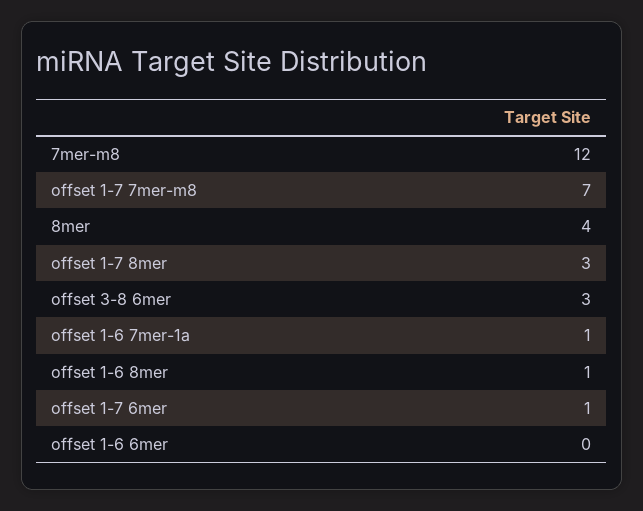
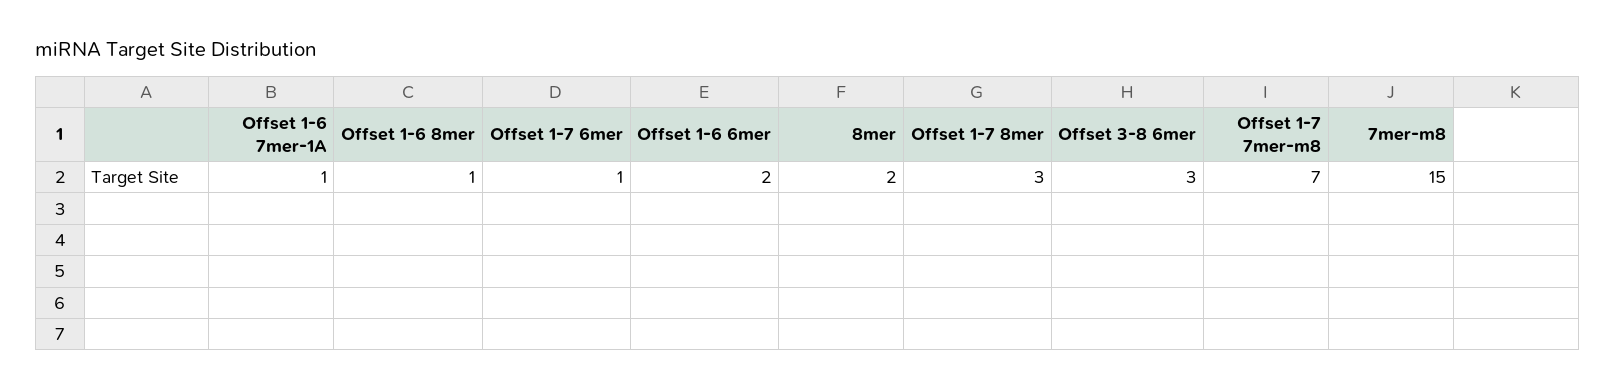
7mer-m8: 12 -> 15
8mer: 4 -> 2
offset 1-6 6mer: 0 -> 2

